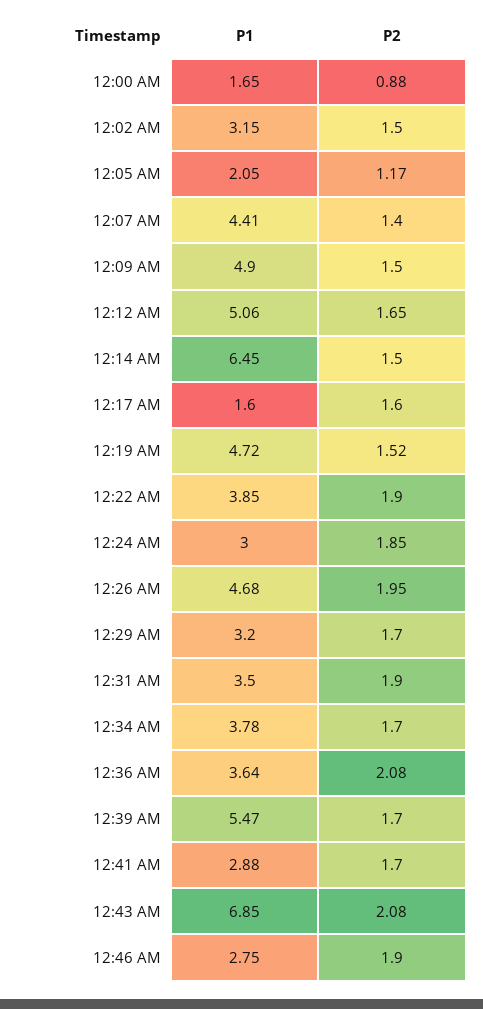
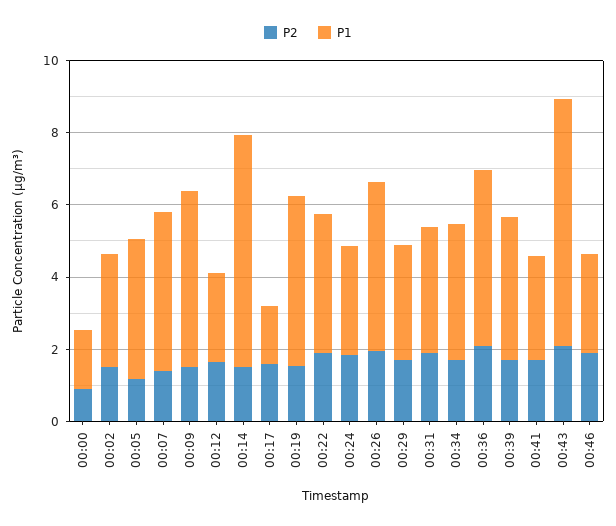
P1, 12:05 AM: 2.05 -> 4
P1, 12:12 AM: 5.06 -> 2.5
P1, 12:36 AM: 3.64 -> 5
P1, 12:39 AM: 5.47 -> 4

